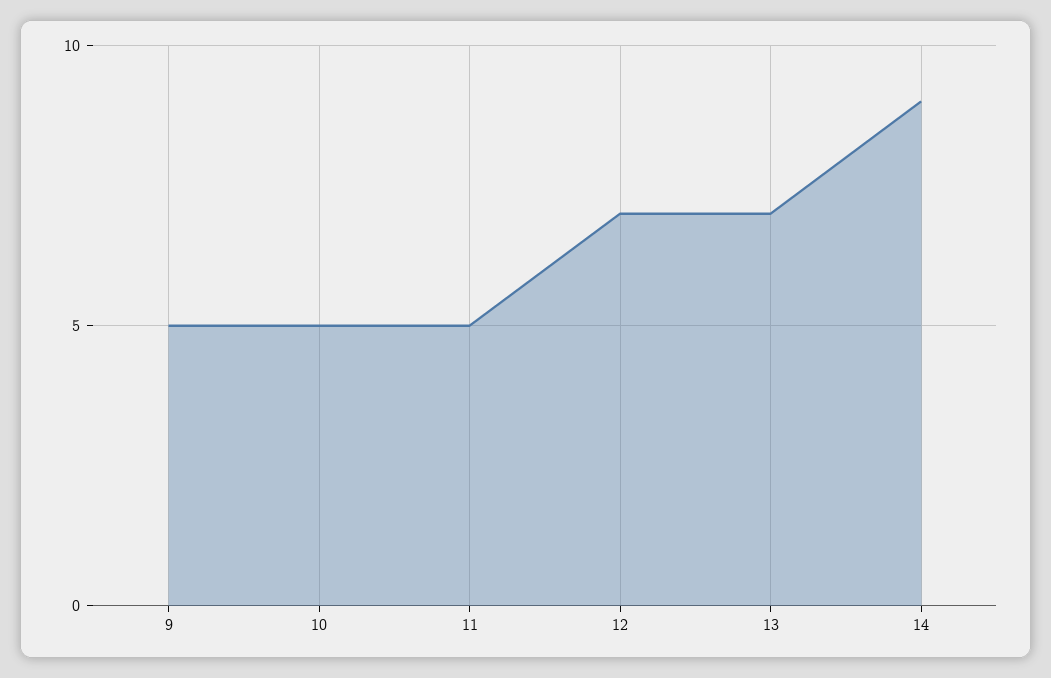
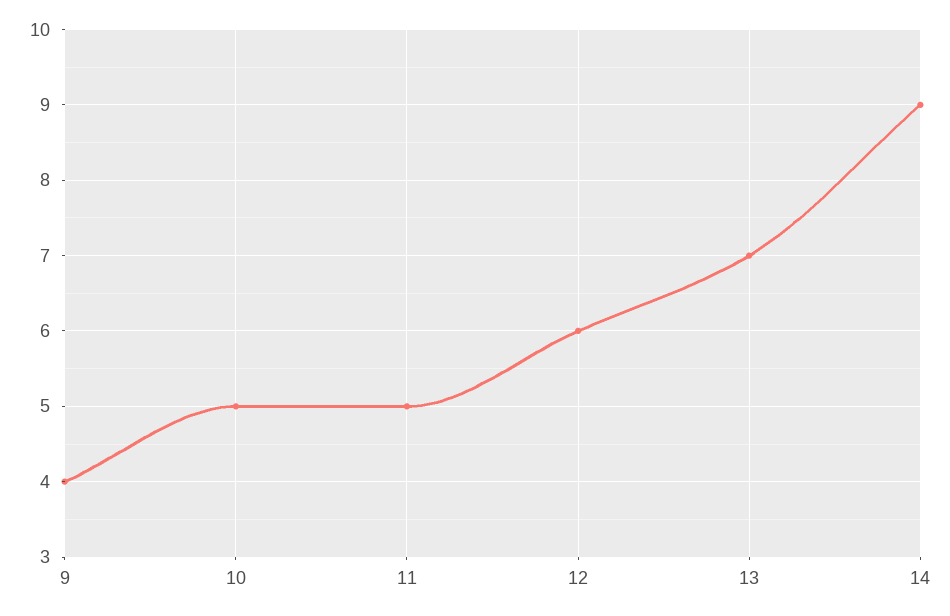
9: 5 -> 4
12: 7 -> 6

